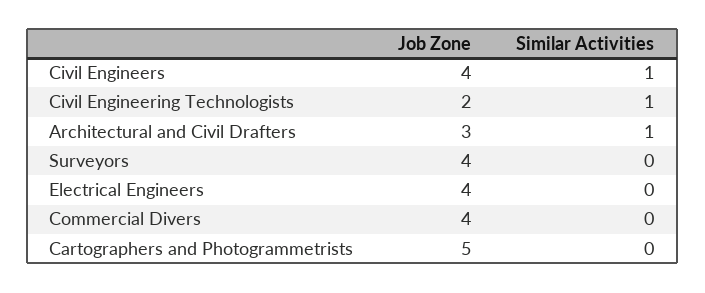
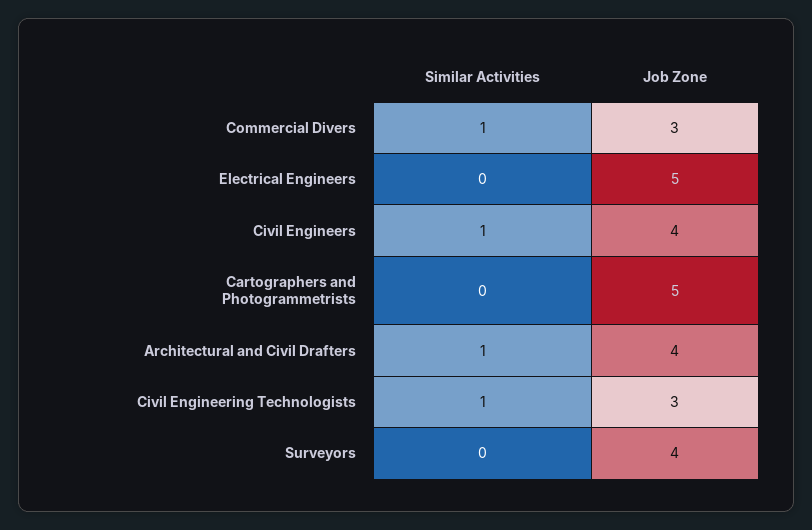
Job Zone, Civil Engineering Technologists: 2 -> 3
Job Zone, Architectural and Civil Drafters: 3 -> 4
Job Zone, Electrical Engineers: 4 -> 5
Job Zone, Commercial Divers: 4 -> 3
Similar Activities, Commercial Divers: 0 -> 1

